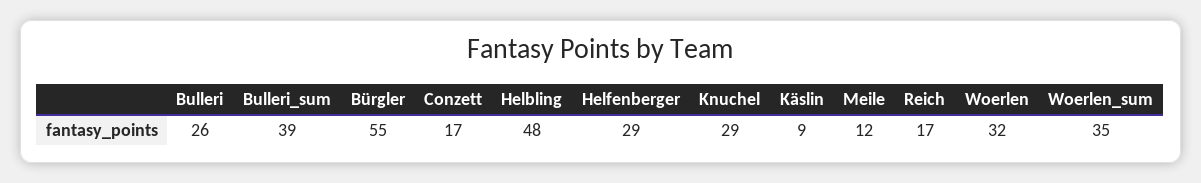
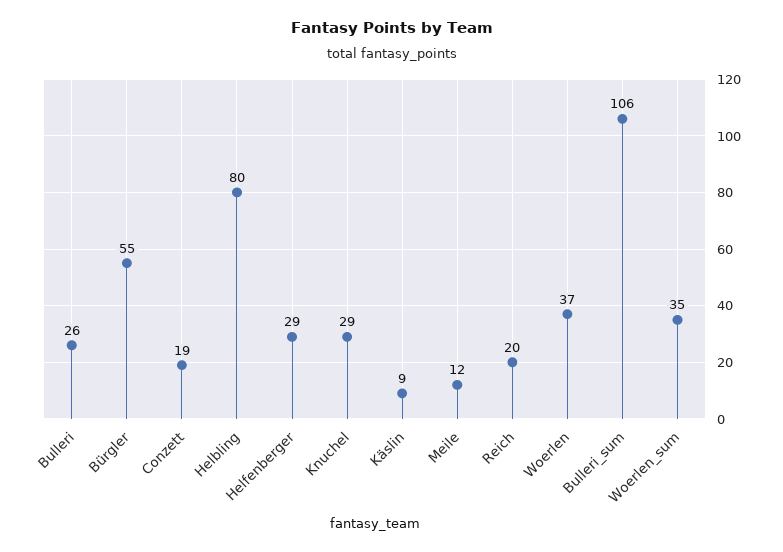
Bulleri_sum: 39 -> 106
Conzett: 17 -> 19
Helbling: 48 -> 80
Reich: 17 -> 20
Woerlen: 32 -> 37

